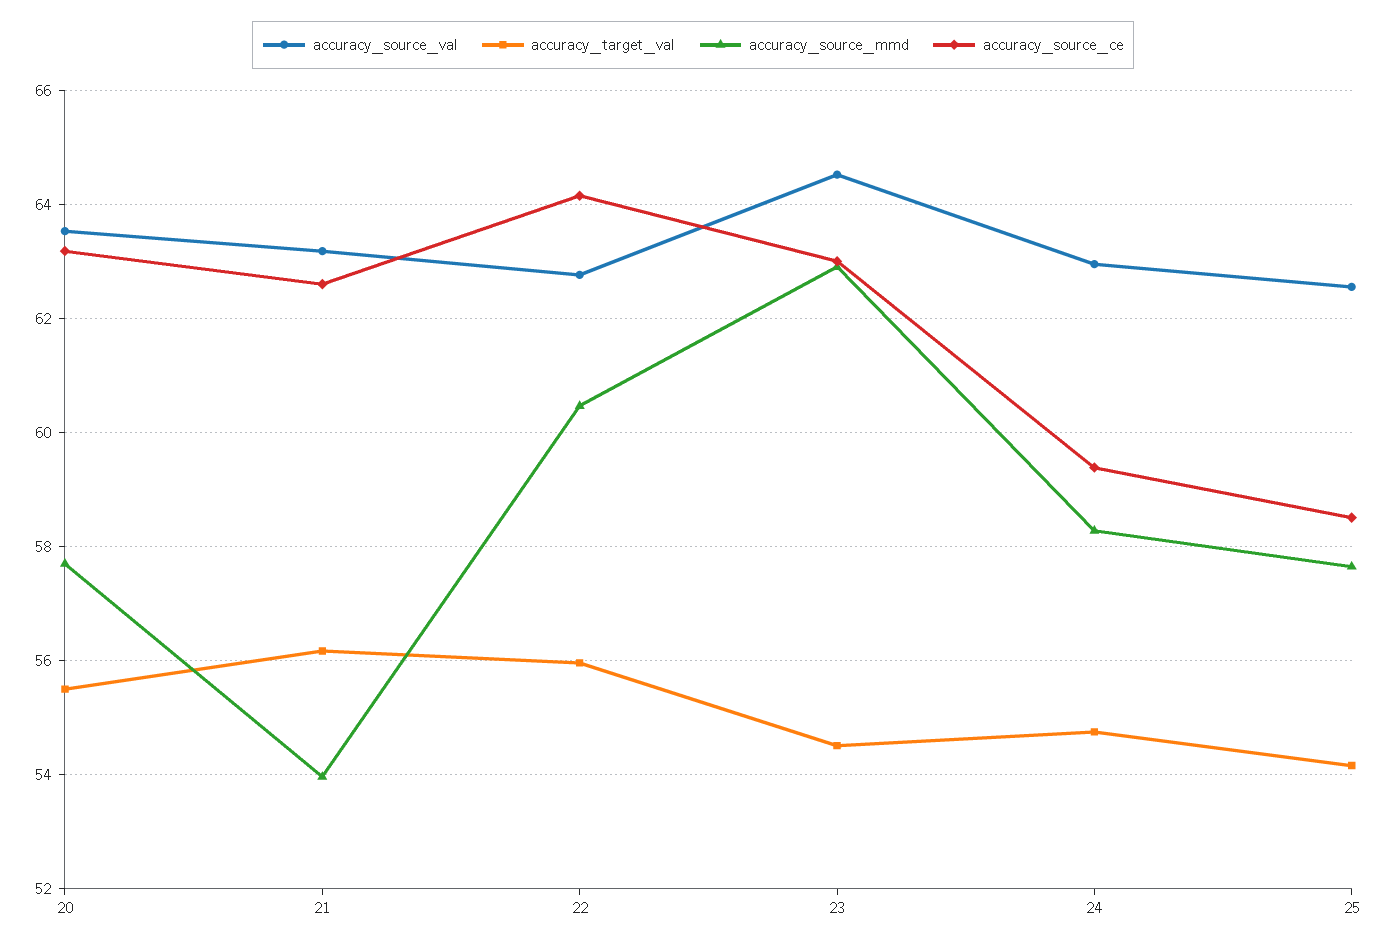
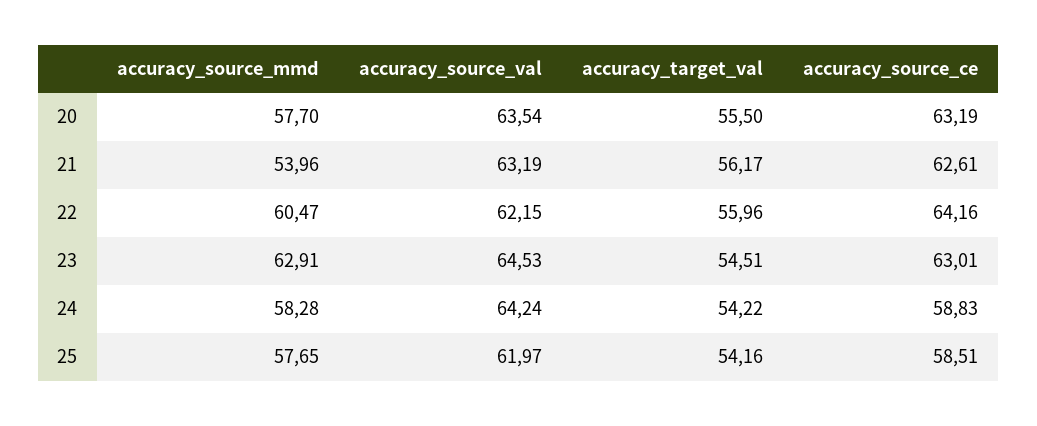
accuracy_source_val, 22: 62.8 -> 62.15
accuracy_source_val, 24: 63 -> 64.24
accuracy_target_val, 24: 54.8 -> 54.22
accuracy_source_ce, 24: 59.4 -> 58.83
accuracy_source_val, 25: 62.6 -> 61.97

